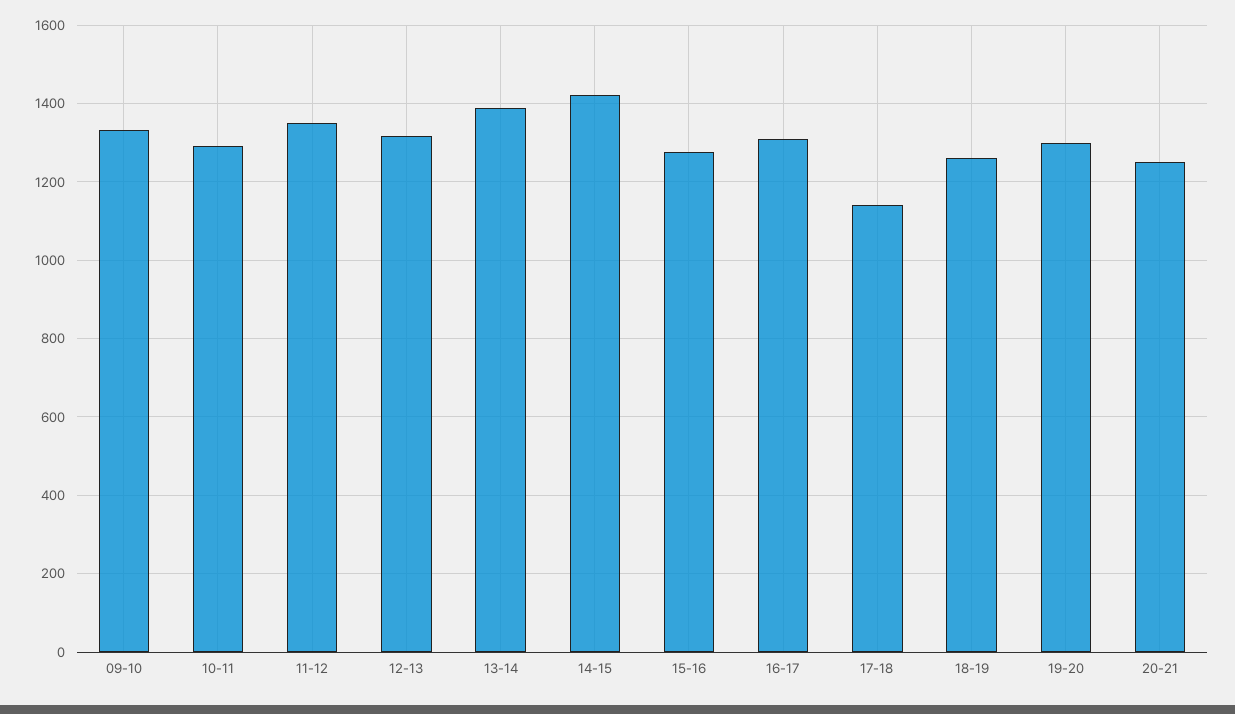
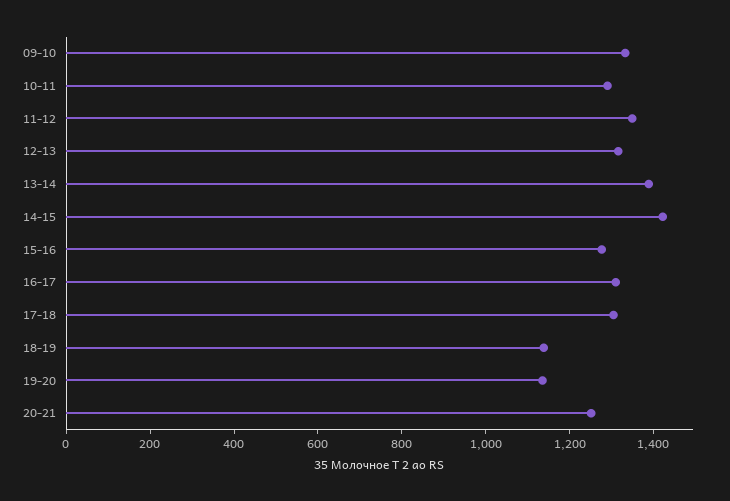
17-18: 1140 -> 1300
18-19: 1260 -> 1150
19-20: 1300 -> 1150

